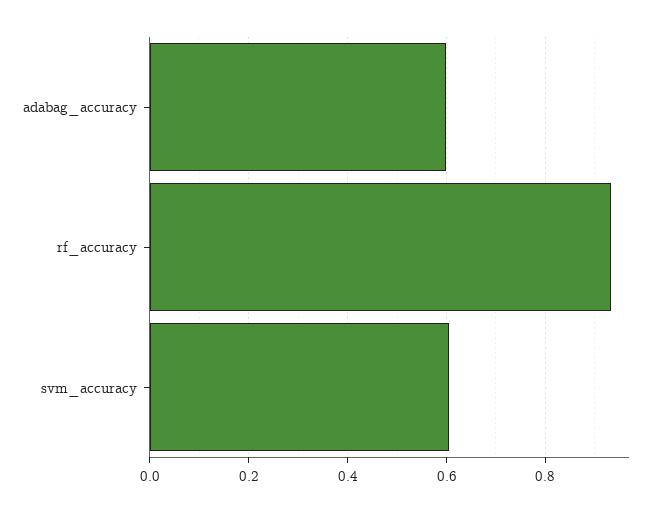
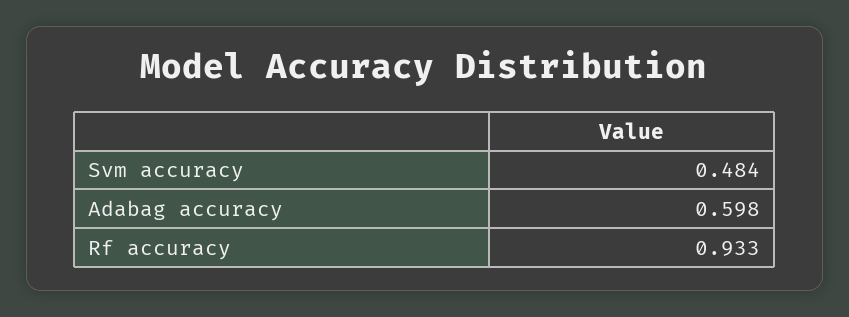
svm_accuracy: 0.6 -> 0.484

